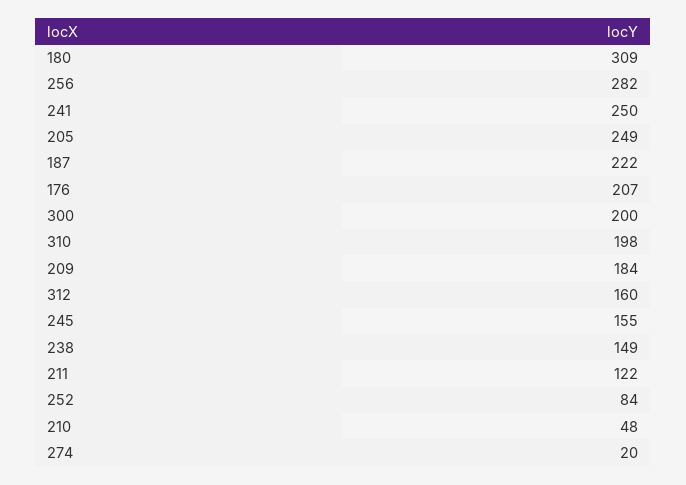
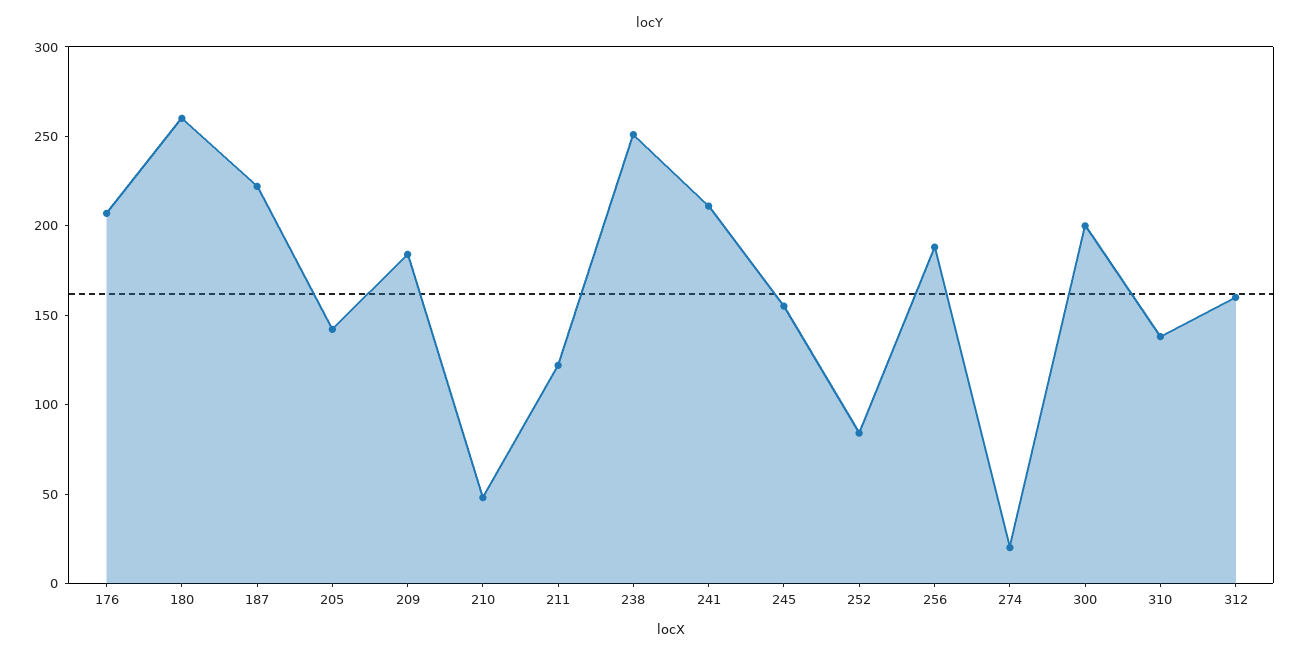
180: 309 -> 260
256: 282 -> 190
241: 250 -> 210
205: 249 -> 140
310: 198 -> 140
238: 149 -> 250

